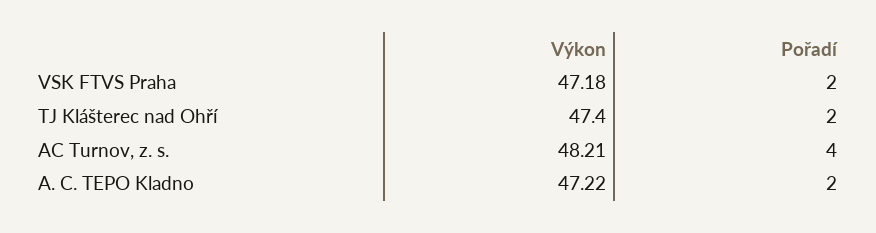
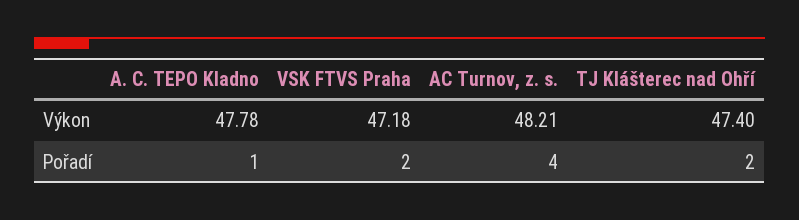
Výkon, A. C. TEPO Kladno: 47.22 -> 47.78
Pořadí, A. C. TEPO Kladno: 2 -> 1

